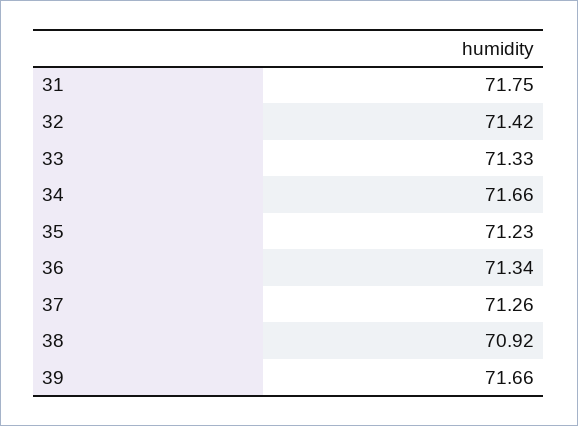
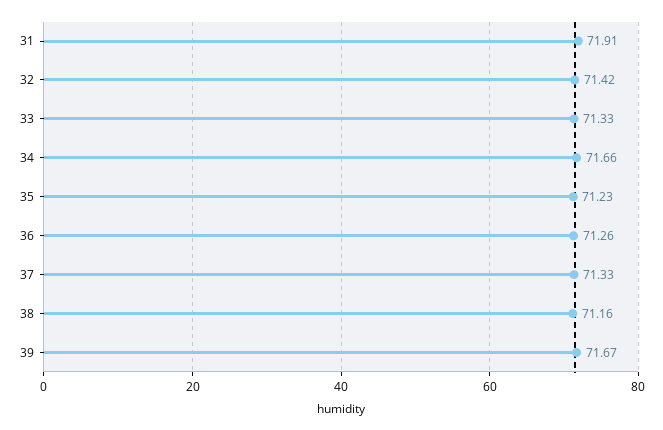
31: 71.75 -> 71.91
36: 71.34 -> 71.26
37: 71.26 -> 71.33
38: 70.92 -> 71.16
39: 71.66 -> 71.67

